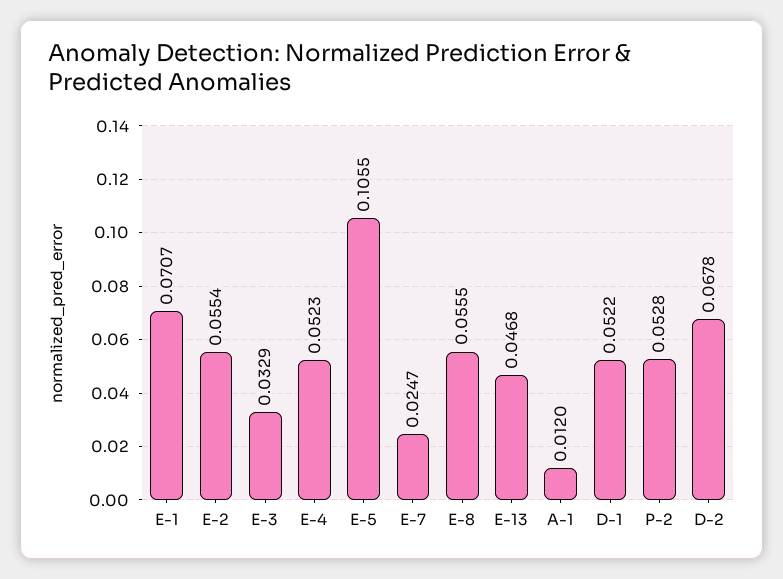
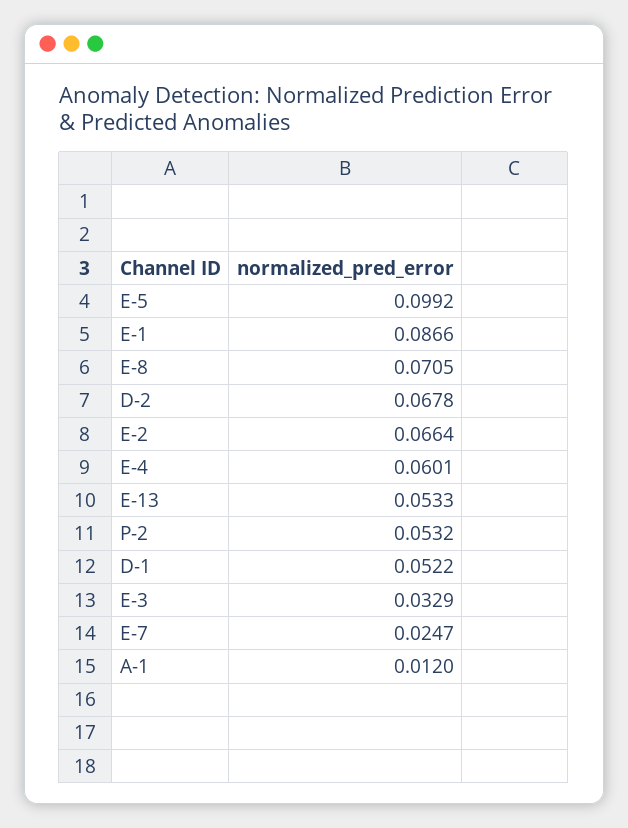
E-1: 0.0707 -> 0.0866
E-2: 0.0554 -> 0.0664
E-4: 0.0523 -> 0.0601
E-5: 0.1055 -> 0.0992
E-8: 0.0555 -> 0.0705
E-13: 0.0468 -> 0.0533
P-2: 0.0528 -> 0.0532

